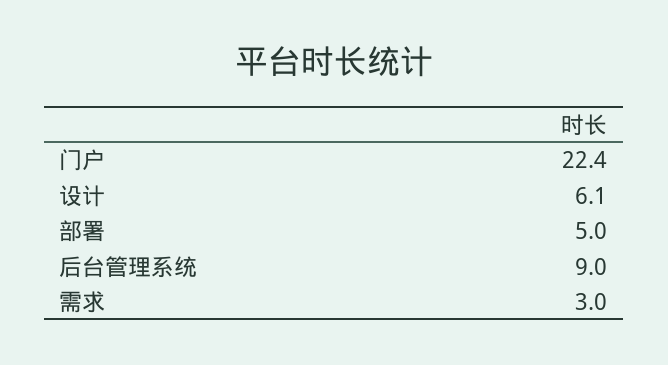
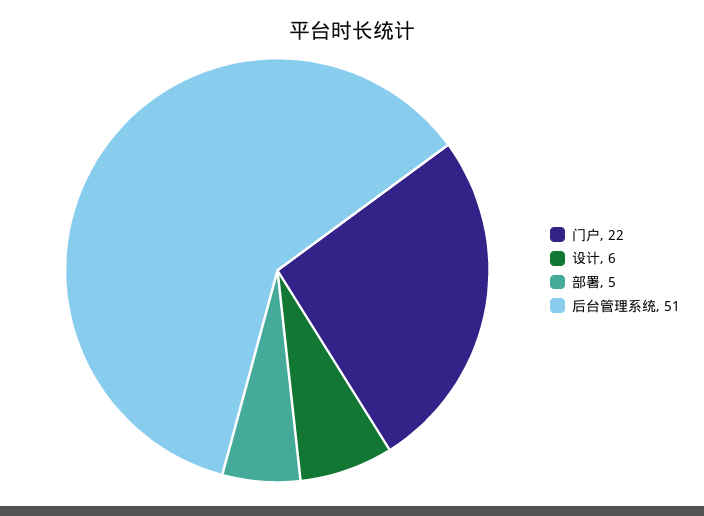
后台管理系统: 9 -> 51
需求: 3 -> none

